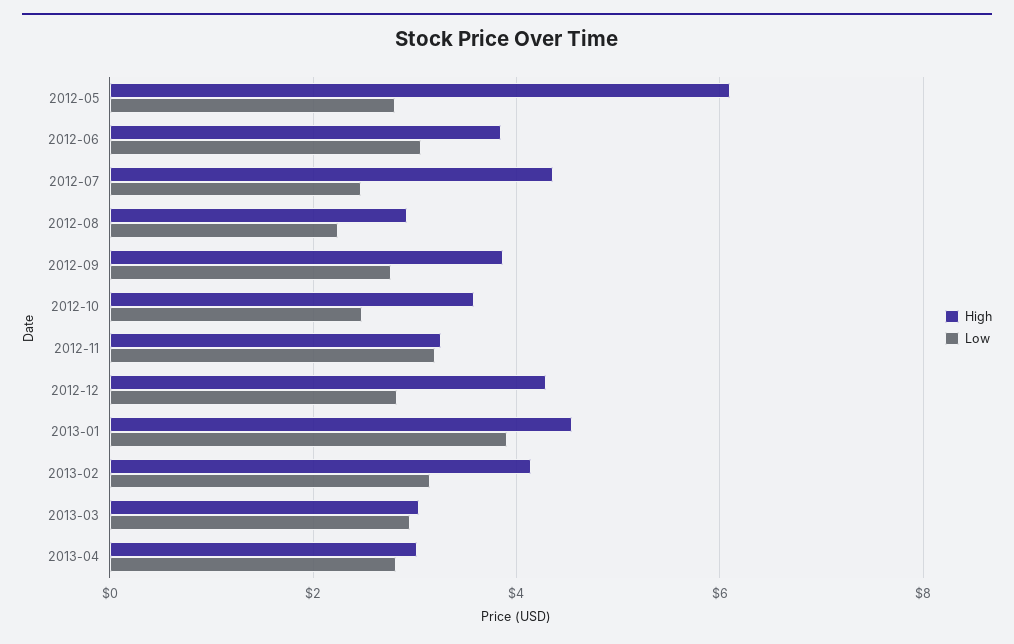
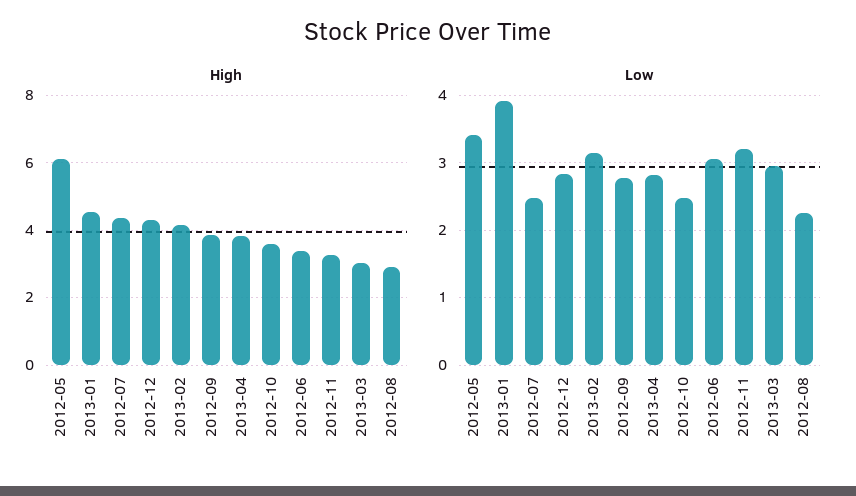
Low, 2012-05: 2.8 -> 3.4
High, 2012-06: 3.8 -> 3.4
High, 2013-04: 3 -> 3.8

